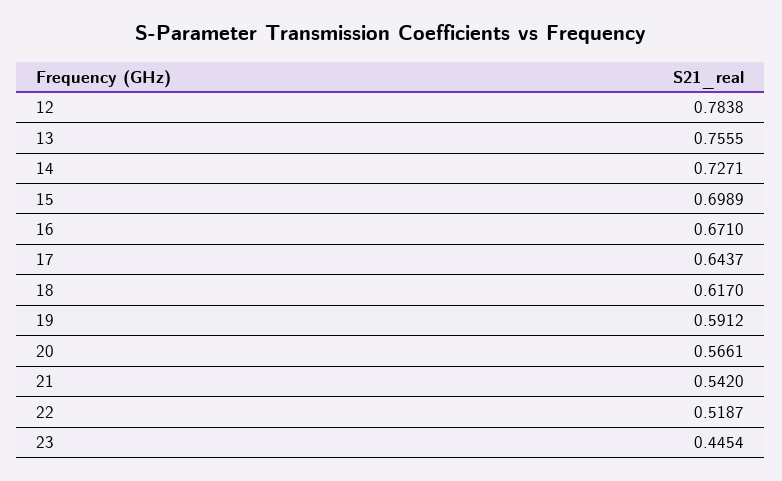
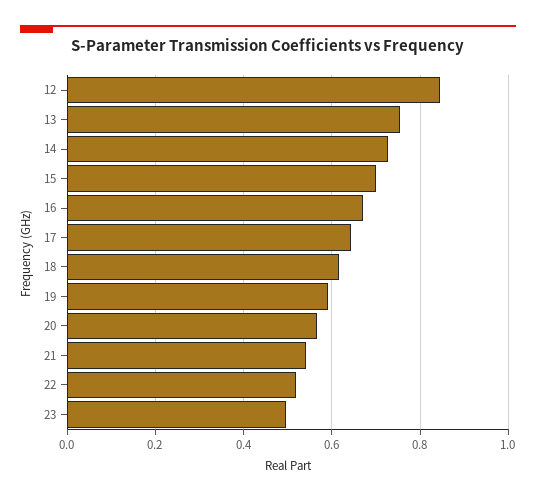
12: 0.7838 -> 0.84
23: 0.4454 -> 0.5

